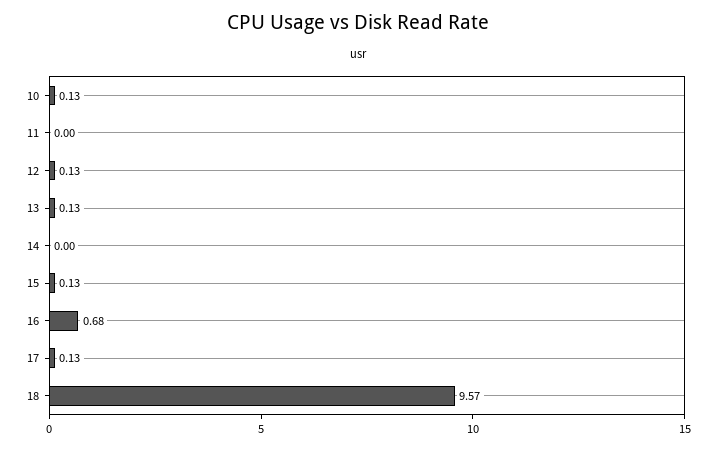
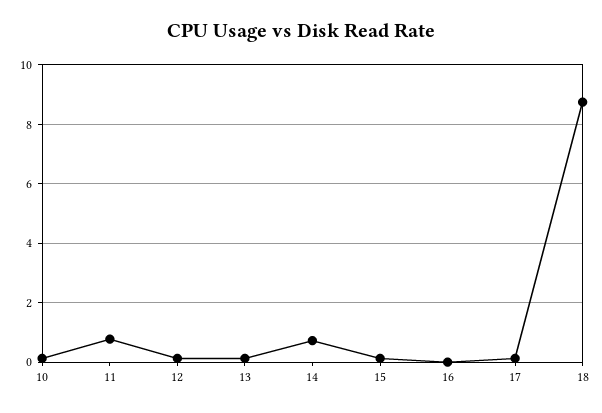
11: 0 -> 0.75
14: 0 -> 0.75
16: 0.68 -> 0
18: 9.57 -> 8.75

